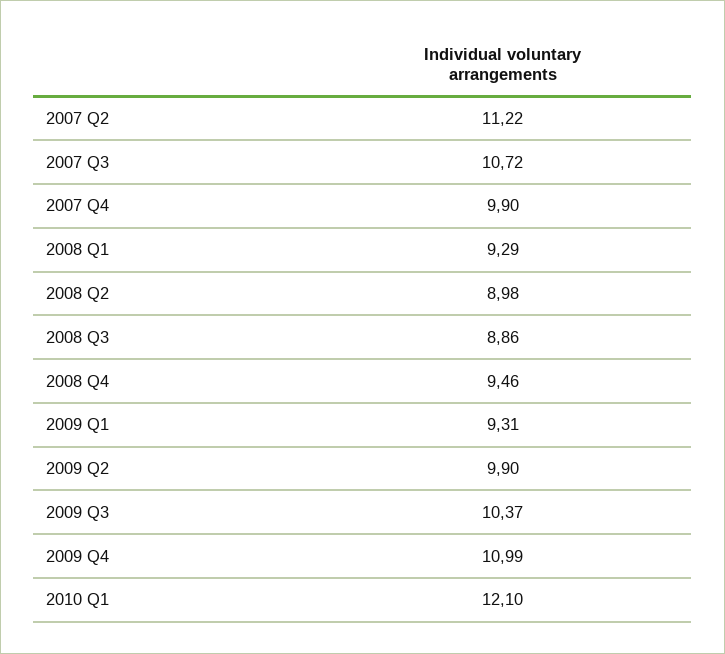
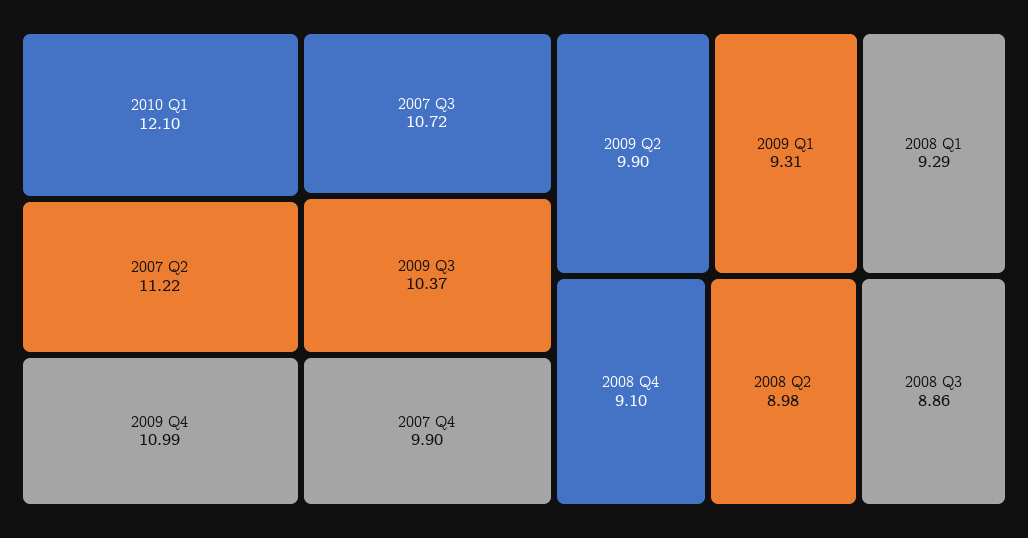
2008 Q4: 9.46 -> 9.1

